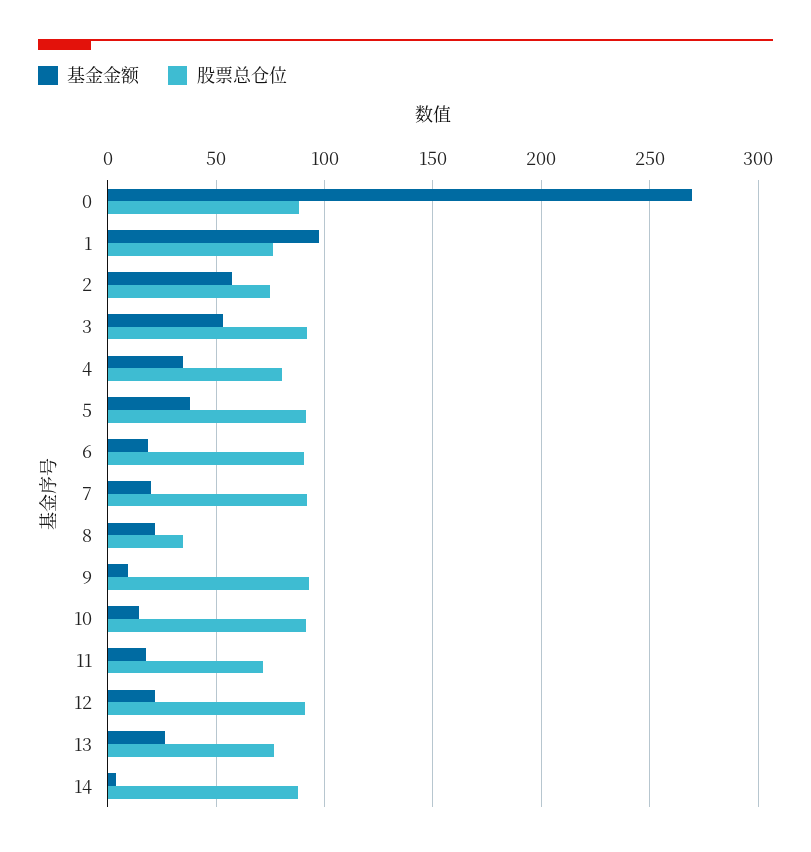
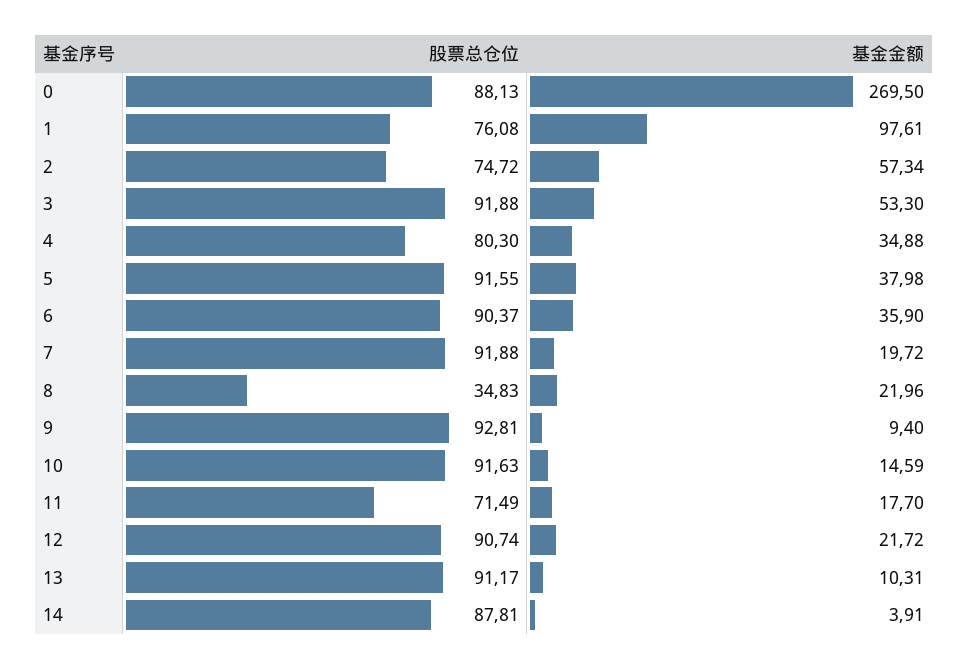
基金金额, 6: 20 -> 35.9
基金金额, 13: 25 -> 10.31
股票总仓位, 13: 75 -> 91.17

